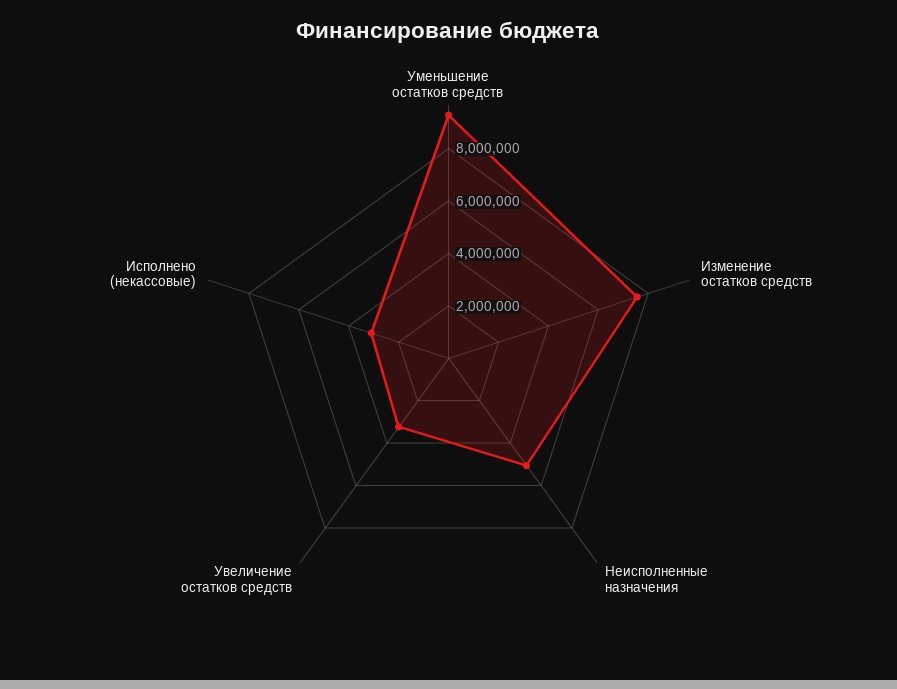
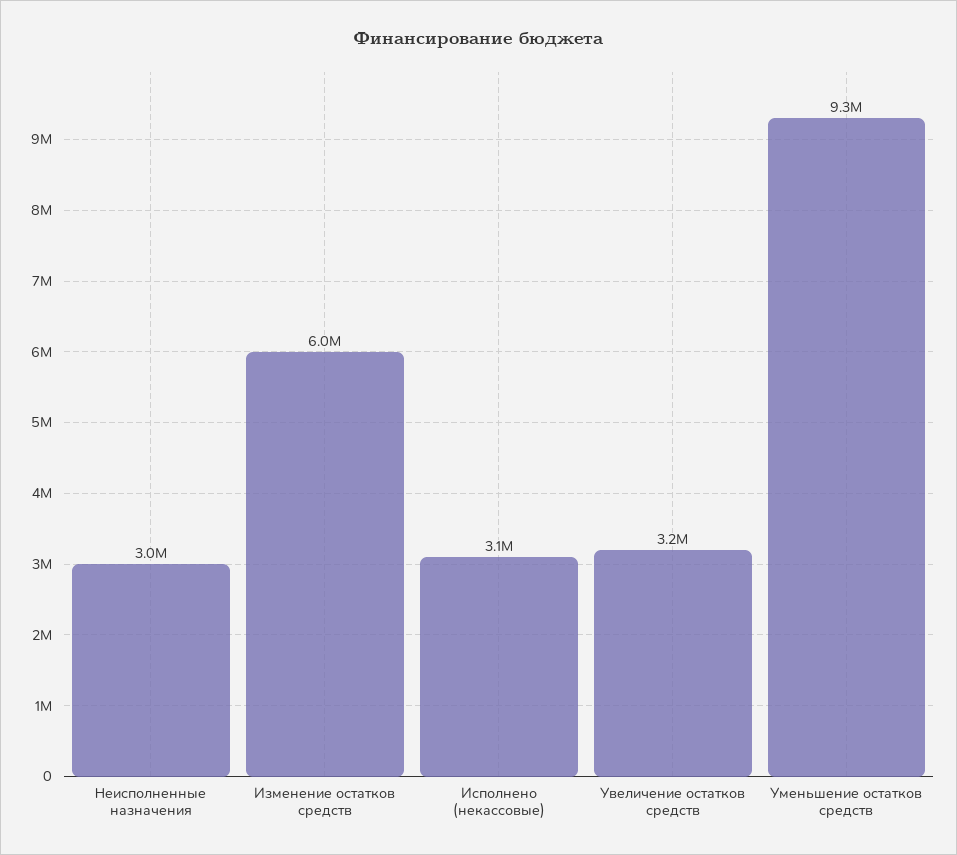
Изменение остатков средств: 7500000 -> 6000000
Неисполненные назначения: 5000000 -> 3000000

